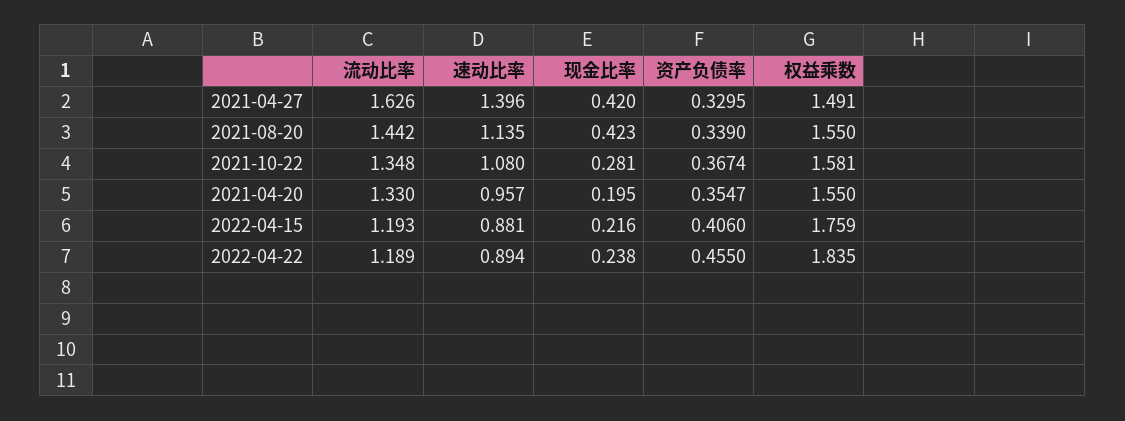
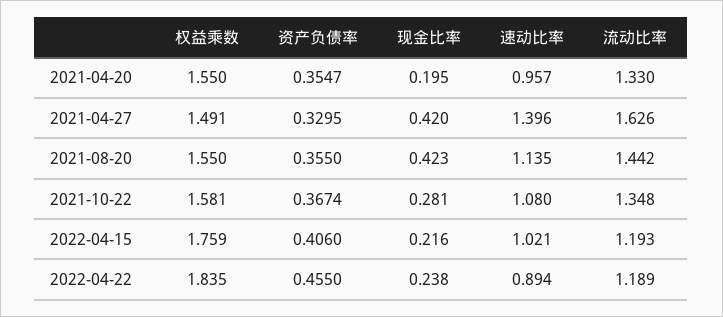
资产负债率, 2021-08-20: 0.339 -> 0.355
速动比率, 2022-04-15: 0.881 -> 1.021

